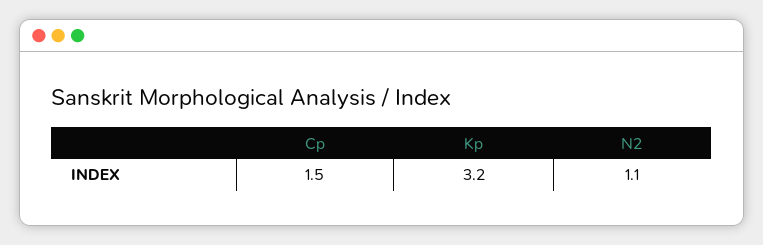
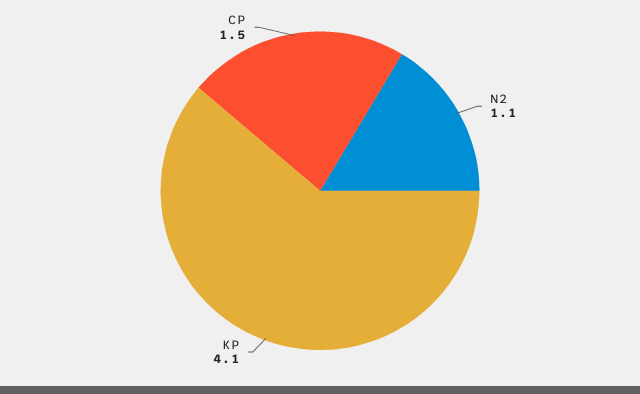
Kp: 3.2 -> 4.1

